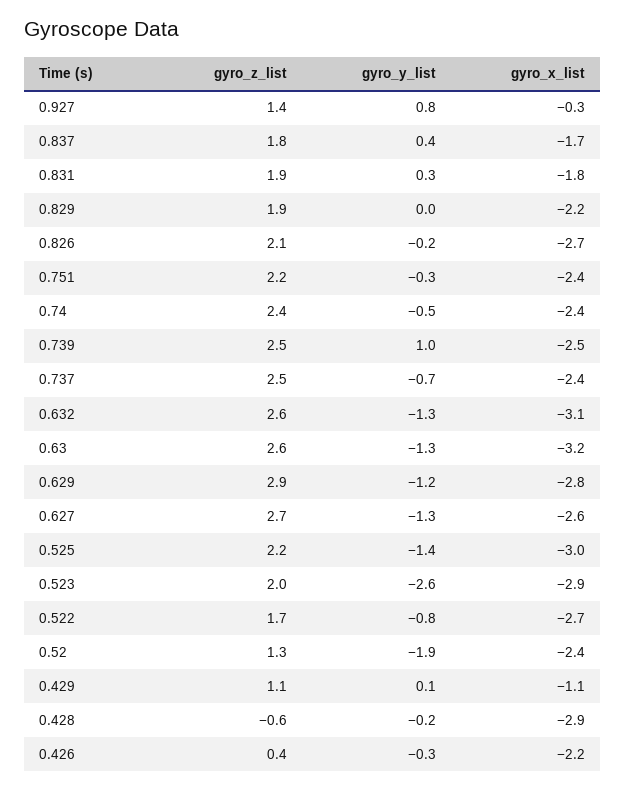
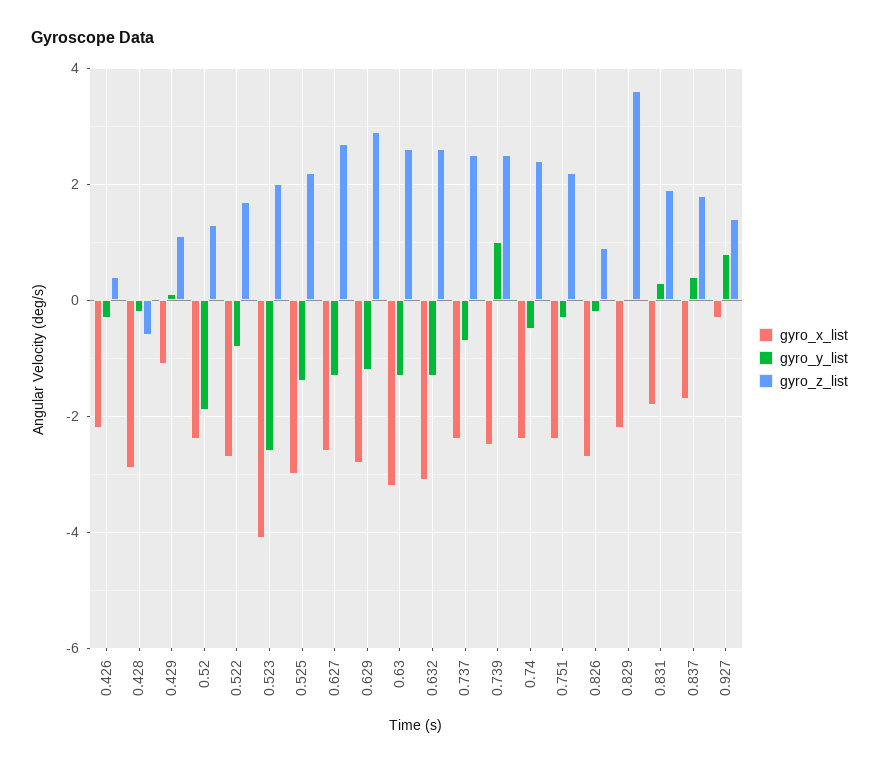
gyro_z_list, 0.829: 1.9 -> 3.5
gyro_z_list, 0.826: 2.1 -> 1
gyro_x_list, 0.523: -2.9 -> -4

